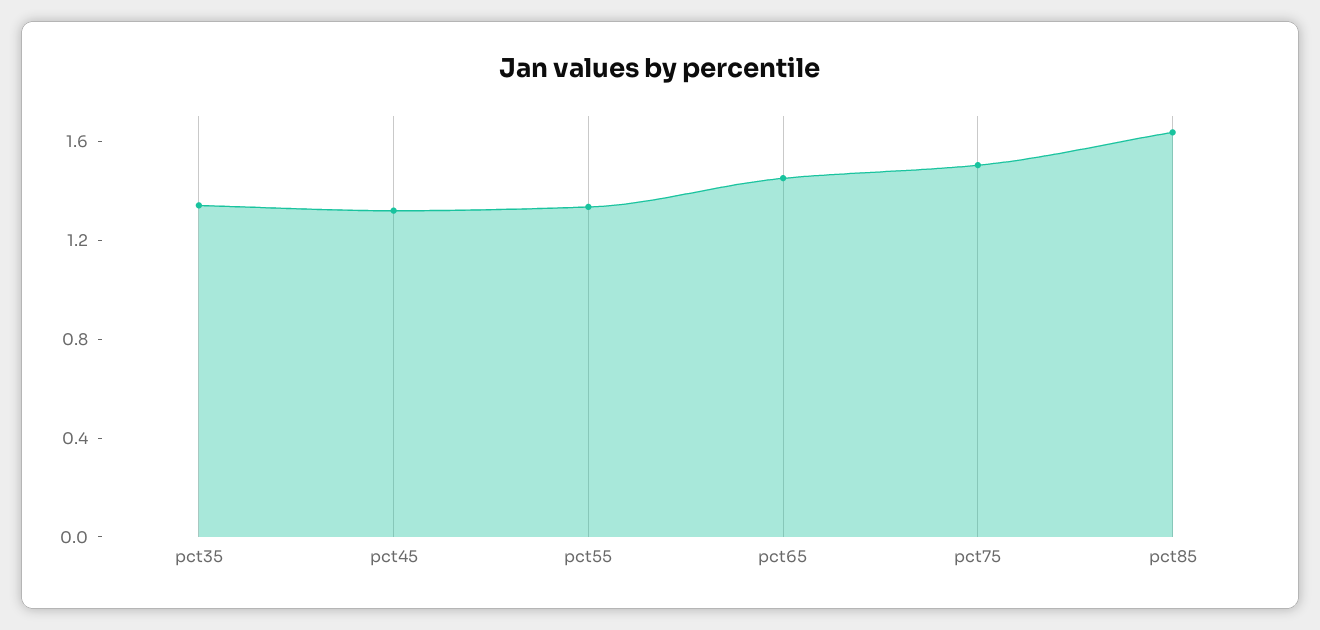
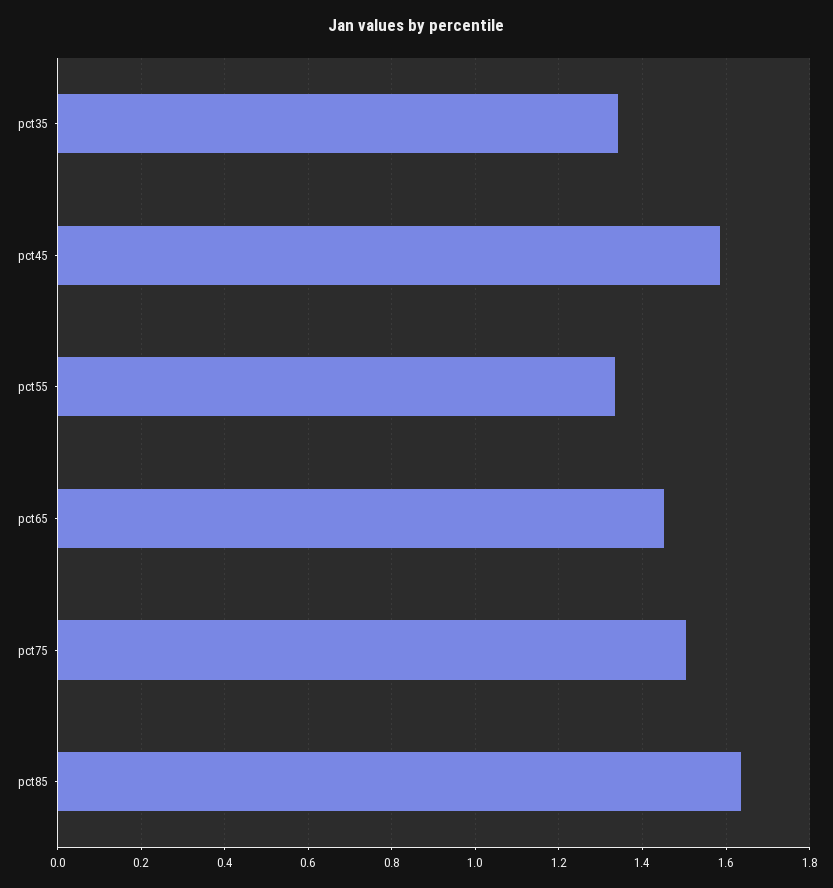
pct45: 1.3 -> 1.58

